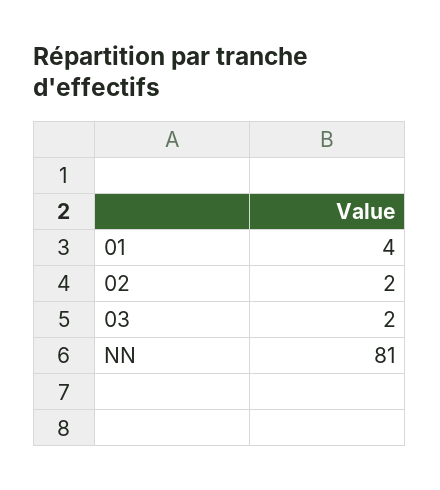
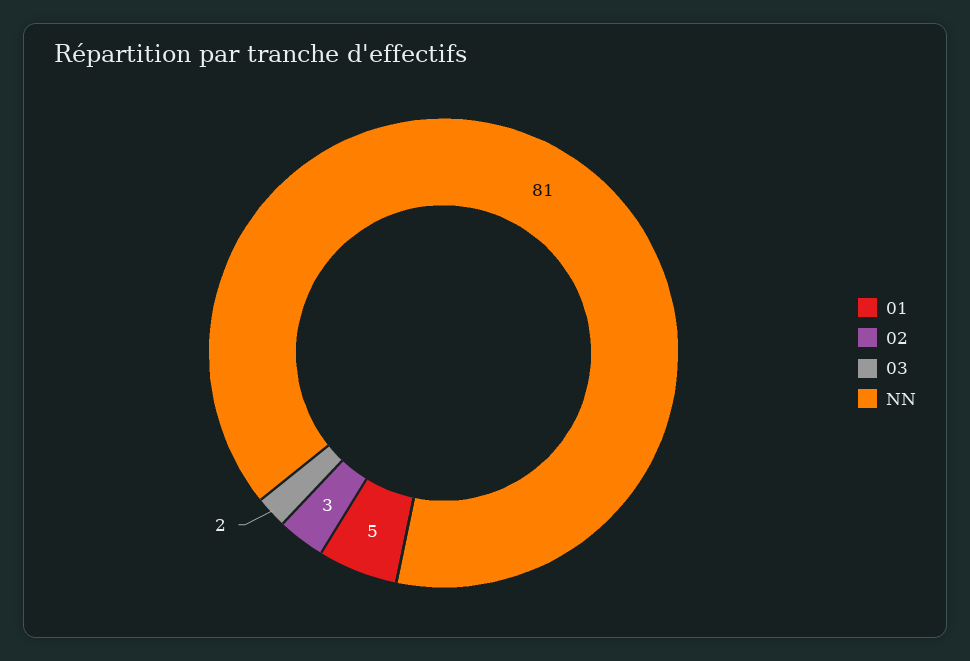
01: 4 -> 5
02: 2 -> 3

